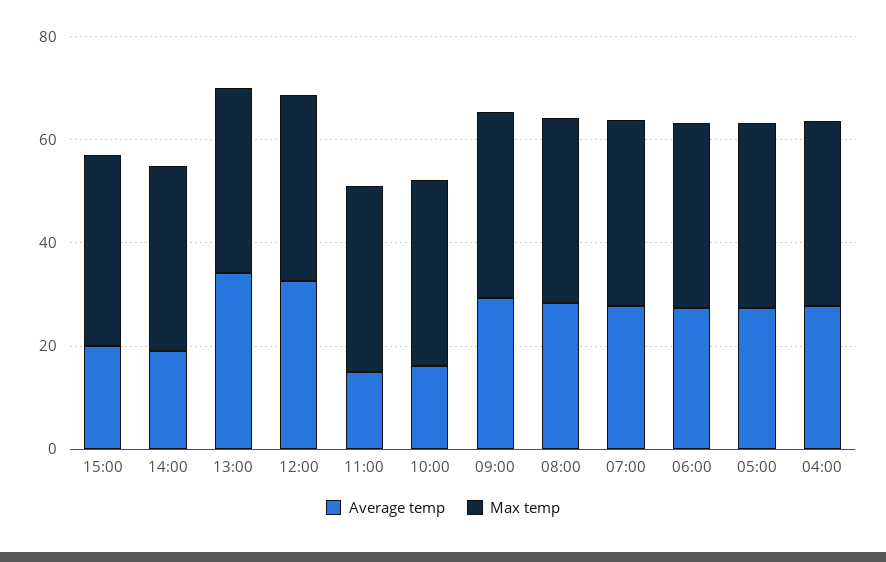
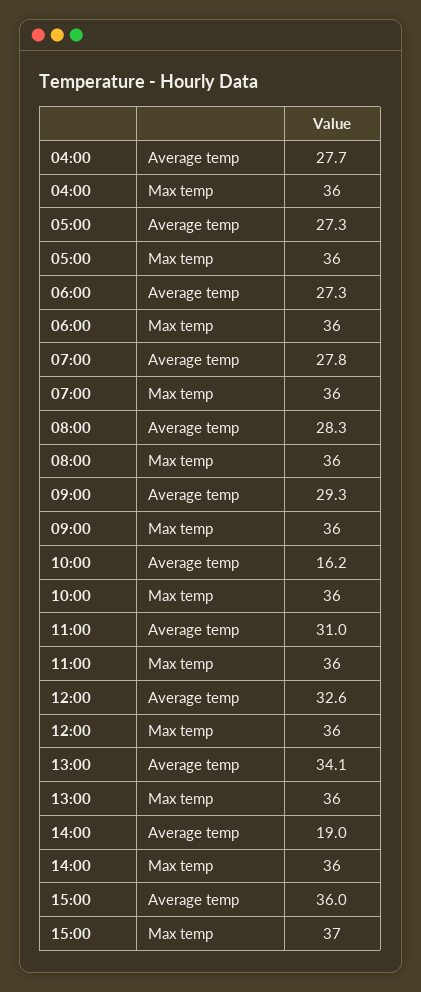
Average temp, 15:00: 20 -> 36
Average temp, 11:00: 15 -> 31

